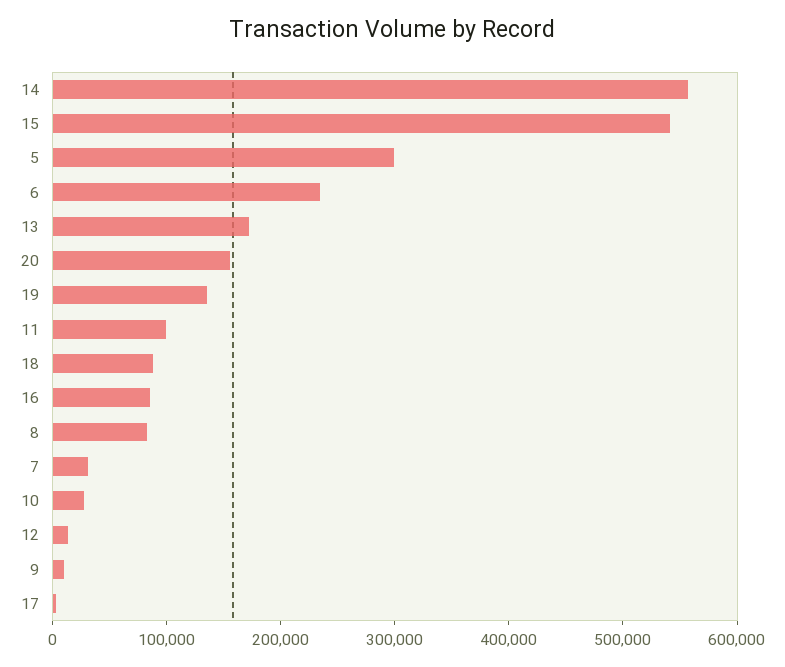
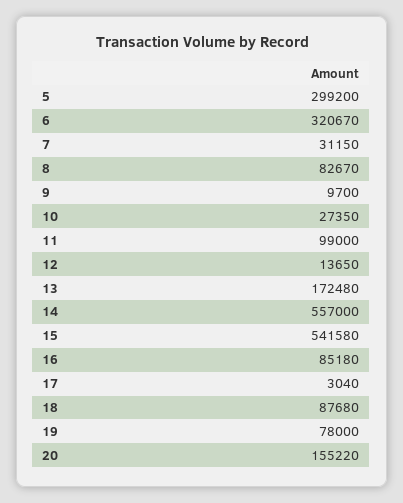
6: 240000 -> 320670
19: 140000 -> 78000

